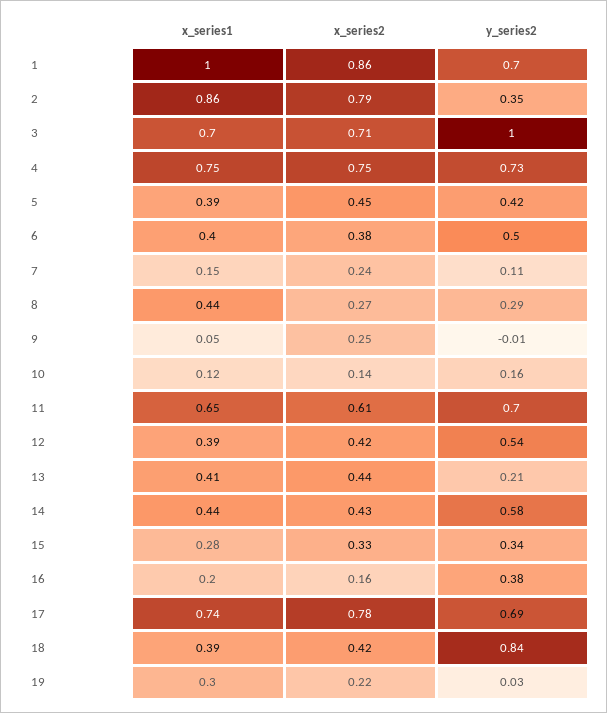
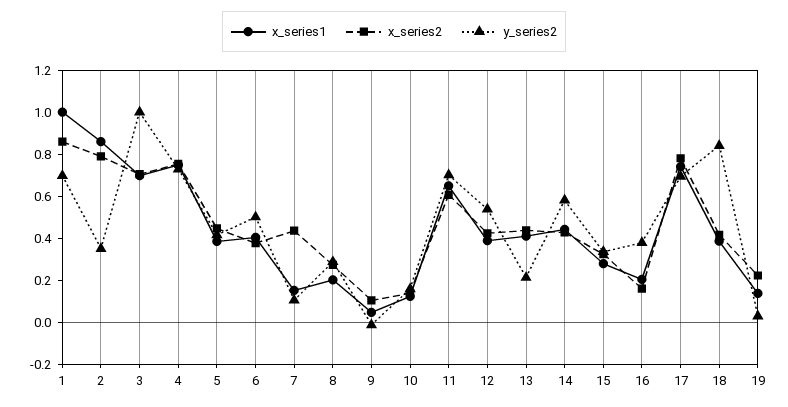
x_series2, 7: 0.24 -> 0.45
x_series1, 8: 0.44 -> 0.2
x_series2, 9: 0.25 -> 0.1
x_series1, 19: 0.3 -> 0.15

